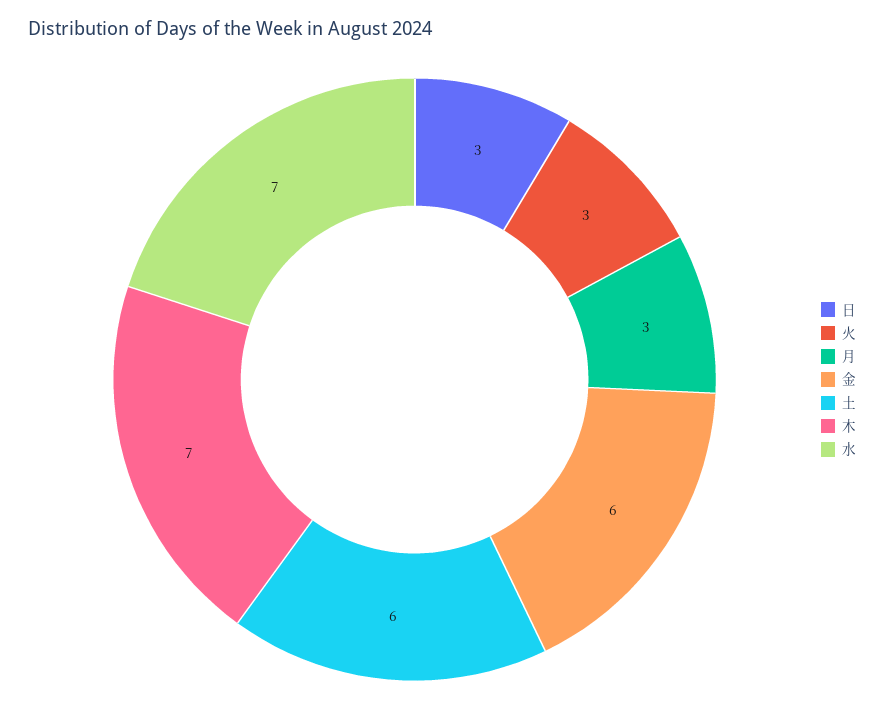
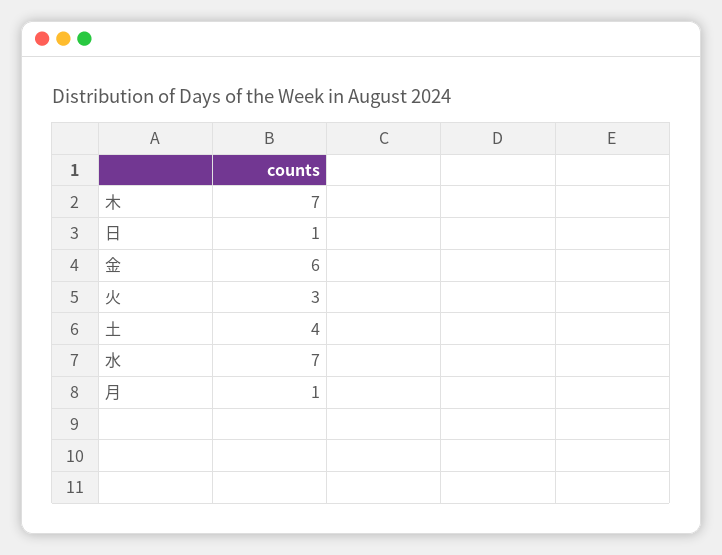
日: 3 -> 1
月: 3 -> 1
土: 6 -> 4

